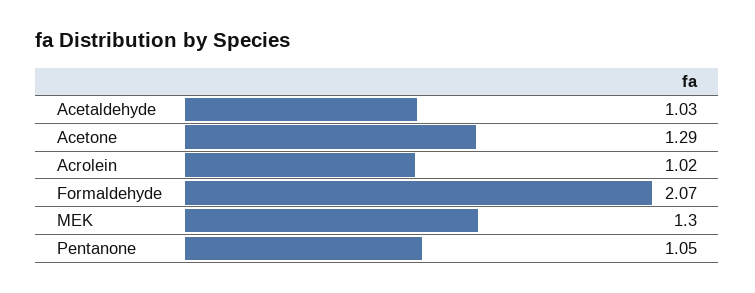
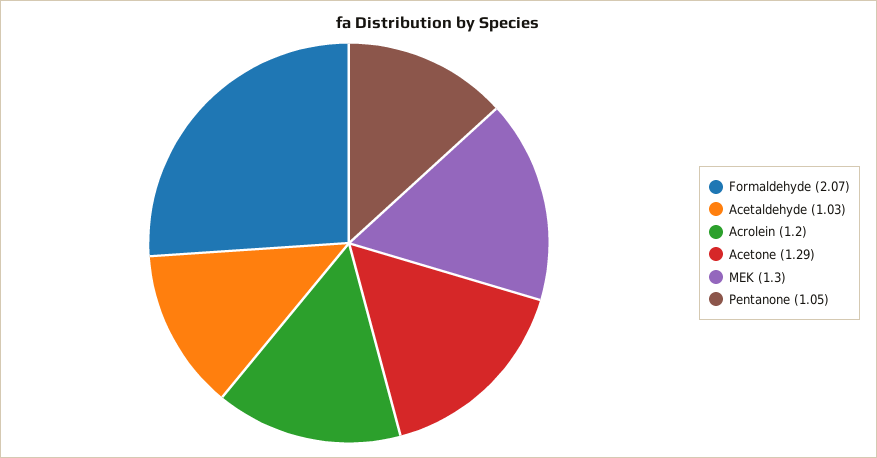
Acrolein: 1.02 -> 1.2

